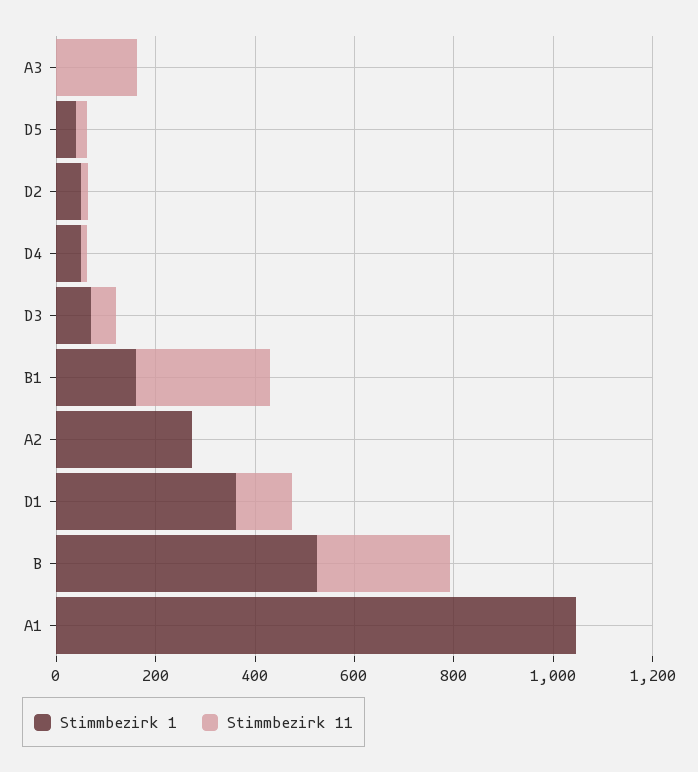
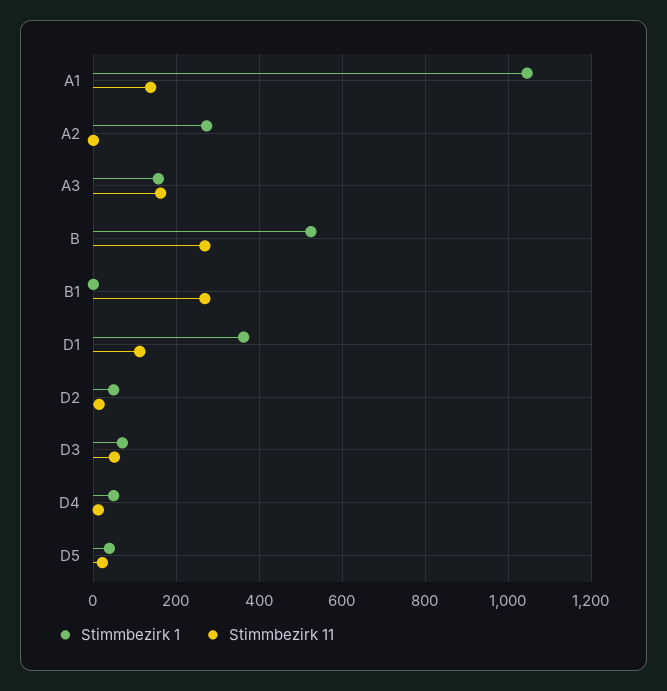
Stimmbezirk 1, A3: 0 -> 160
Stimmbezirk 1, B1: 150 -> 0
Stimmbezirk 11, A1: 0 -> 140

